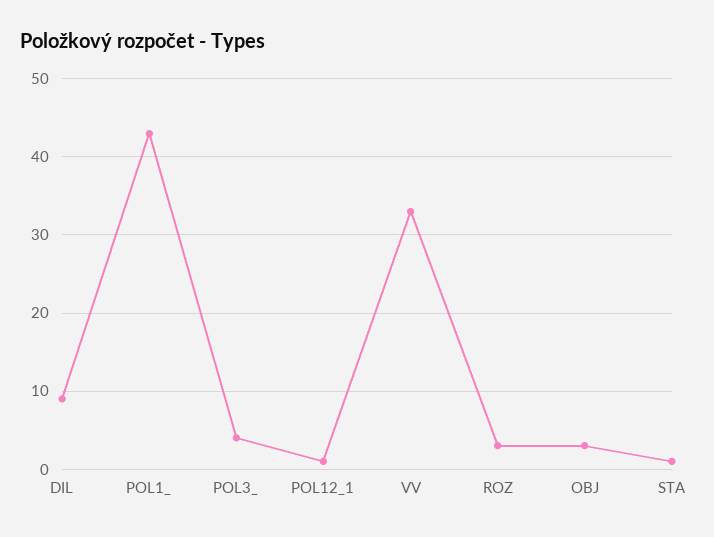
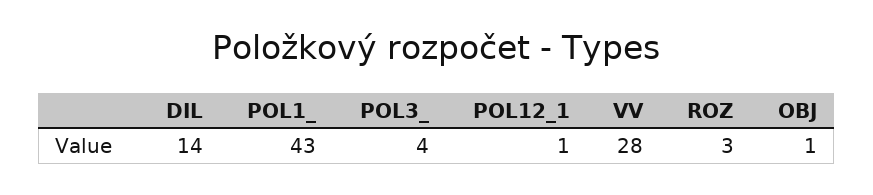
DIL: 9 -> 14
VV: 33 -> 28
OBJ: 3 -> 1
STA: 1 -> none

